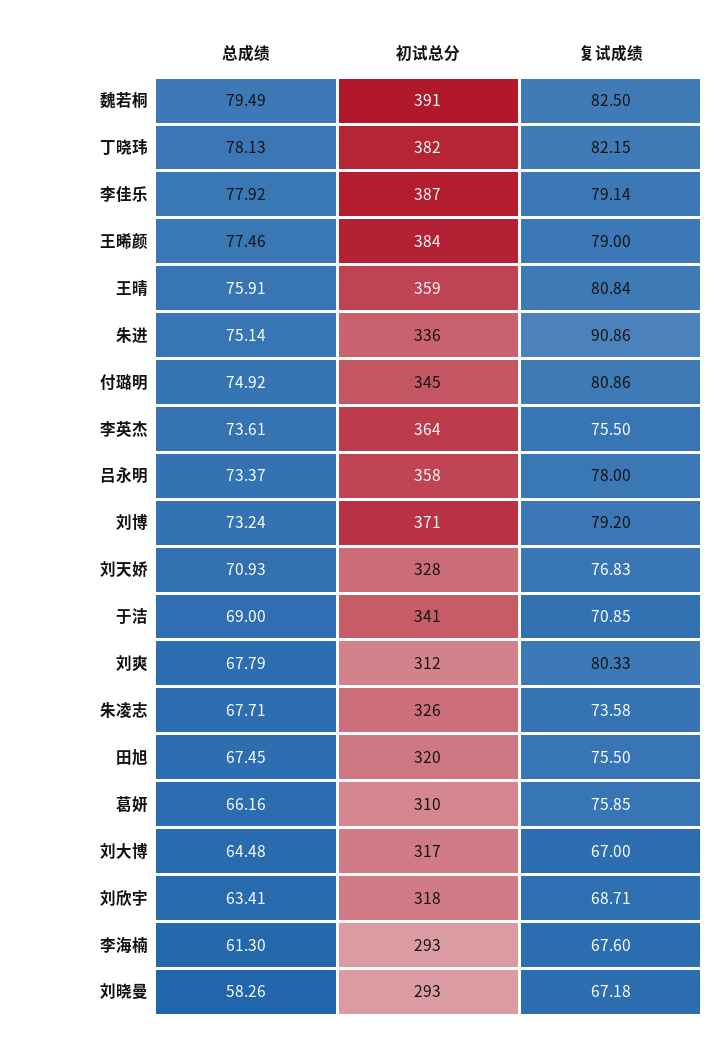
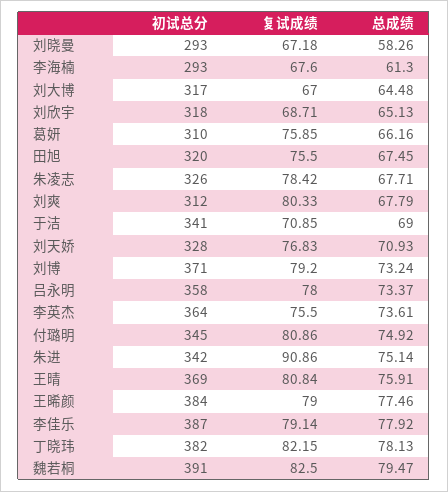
总成绩, 魏若桐: 79.49 -> 79.47
初试总分, 王晴: 359 -> 369
初试总分, 朱进: 336 -> 342
复试成绩, 朱凌志: 73.58 -> 78.42
总成绩, 刘欣宇: 63.41 -> 65.13

